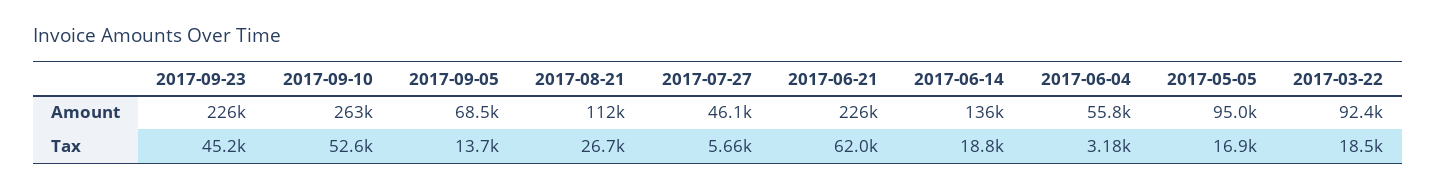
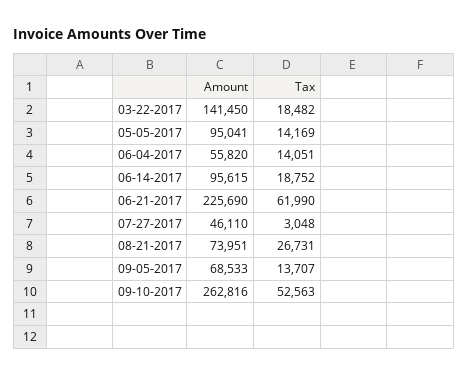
2017-09-23, Amount: 226000 -> none
2017-08-21, Amount: 112000 -> 73951
2017-06-14, Amount: 136000 -> 95615
2017-03-22, Amount: 92400 -> 141450
2017-09-23, Tax: 45200 -> none
2017-07-27, Tax: 5660 -> 3048
2017-06-04, Tax: 3180 -> 14051
2017-05-05, Tax: 16900 -> 14169

